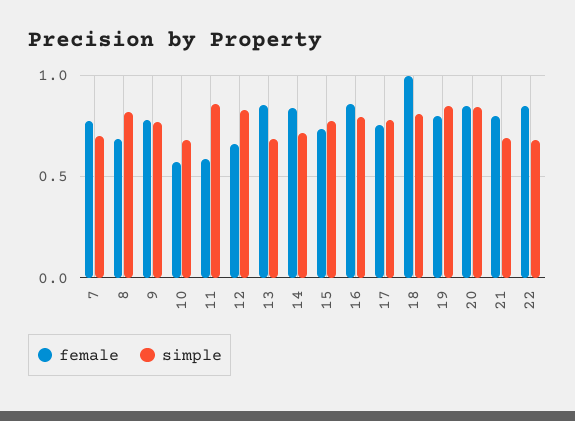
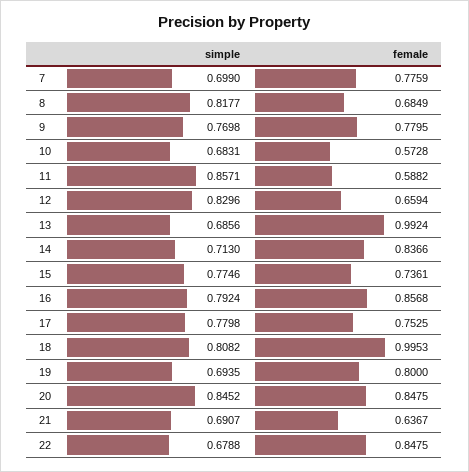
female, 13: 0.85 -> 0.9924
simple, 19: 0.85 -> 0.6935
female, 21: 0.8 -> 0.6367

